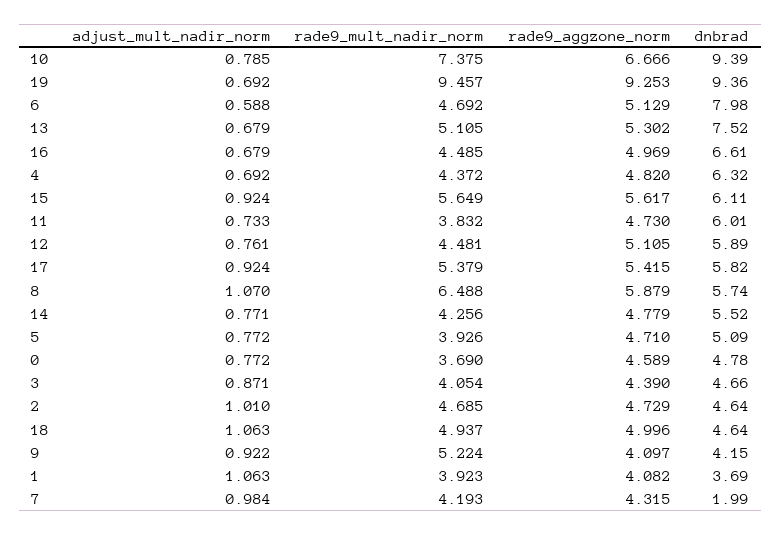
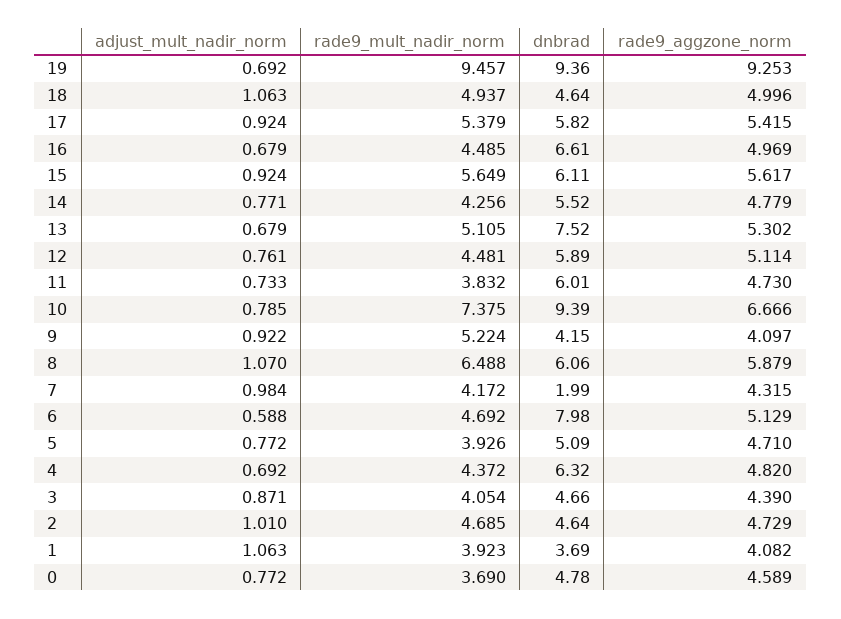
rade9_aggzone_norm, 12: 5.105 -> 5.114
dnbrad, 8: 5.74 -> 6.06
rade9_mult_nadir_norm, 7: 4.193 -> 4.172

